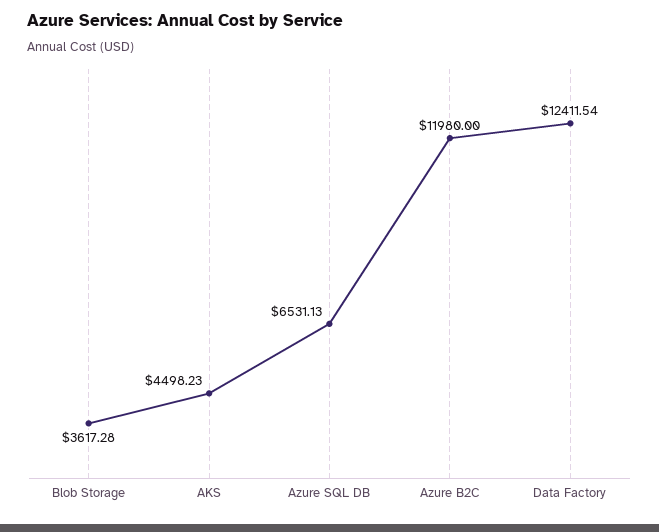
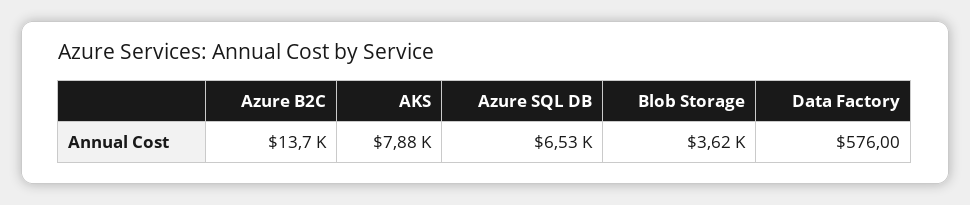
AKS: 4498.23 -> 7880
Azure B2C: 11980 -> 13700
Data Factory: 12411.54 -> 576

